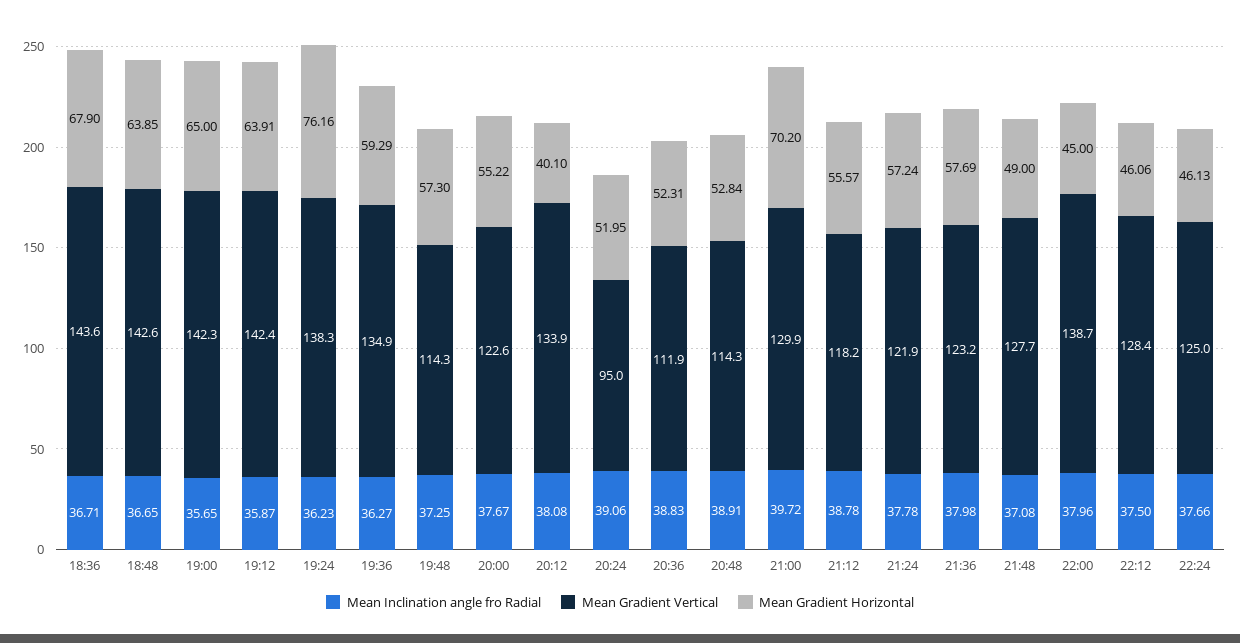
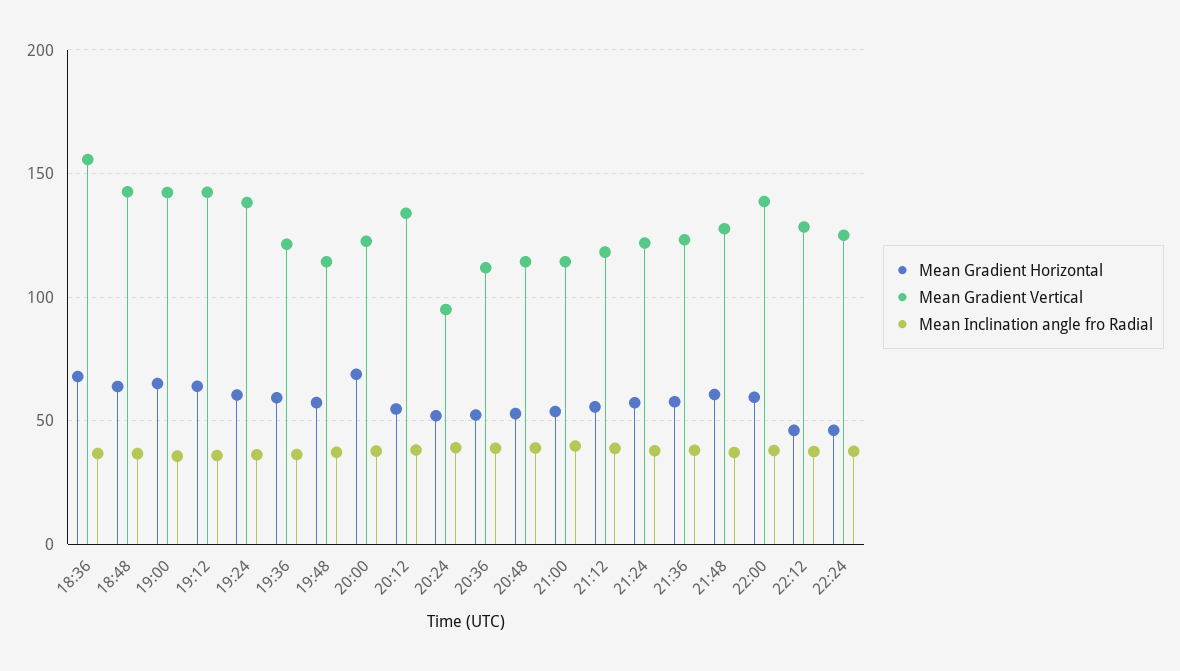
Mean Gradient Vertical, 18:36: 143.6 -> 155
Mean Gradient Horizontal, 19:24: 76.16 -> 60
Mean Gradient Vertical, 19:36: 134.9 -> 120
Mean Gradient Horizontal, 20:00: 55.22 -> 70
Mean Gradient Horizontal, 20:12: 40.1 -> 55
Mean Gradient Vertical, 21:00: 129.9 -> 115
Mean Gradient Horizontal, 21:00: 70.2 -> 55
Mean Gradient Horizontal, 21:48: 49 -> 60
Mean Gradient Horizontal, 22:00: 45 -> 60

